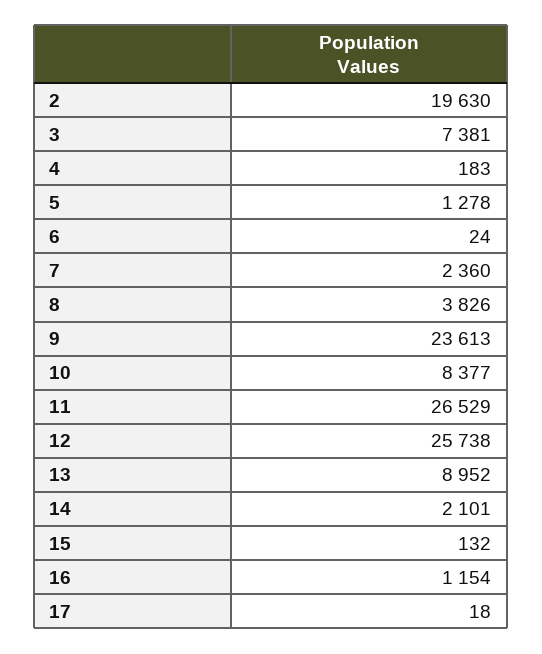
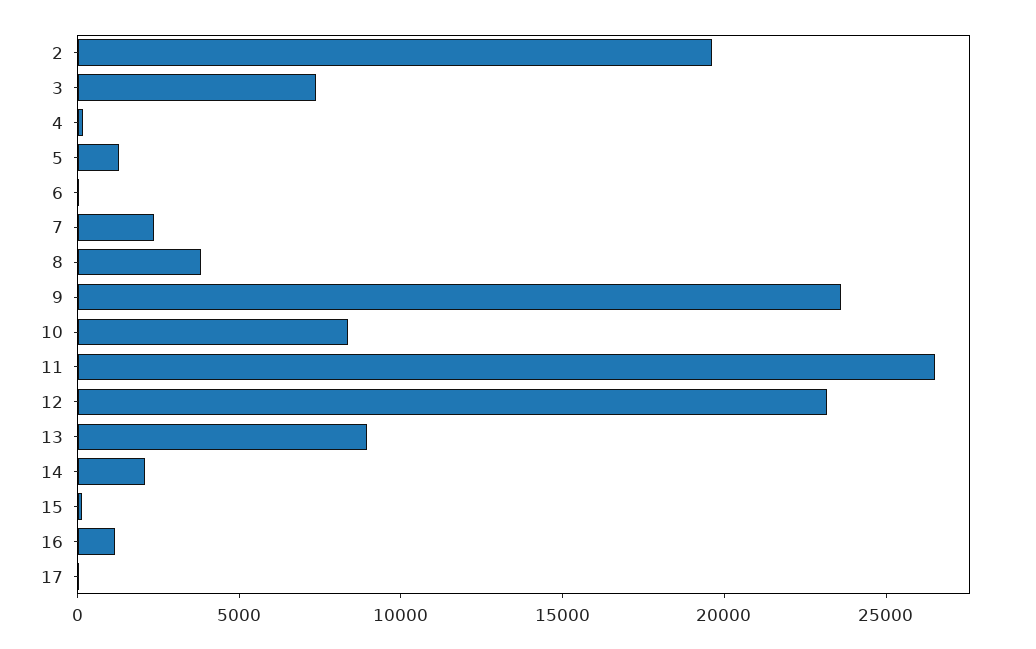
12: 25738 -> 23000

